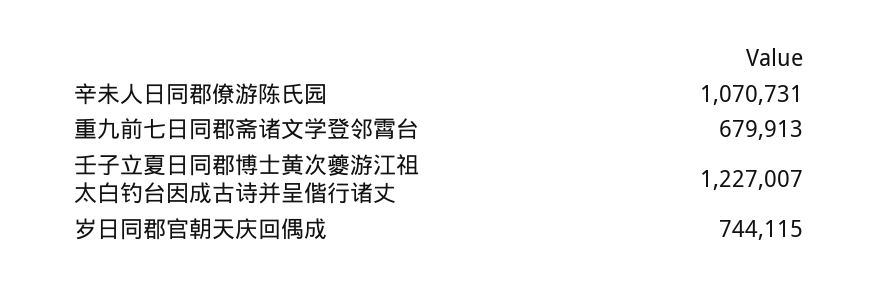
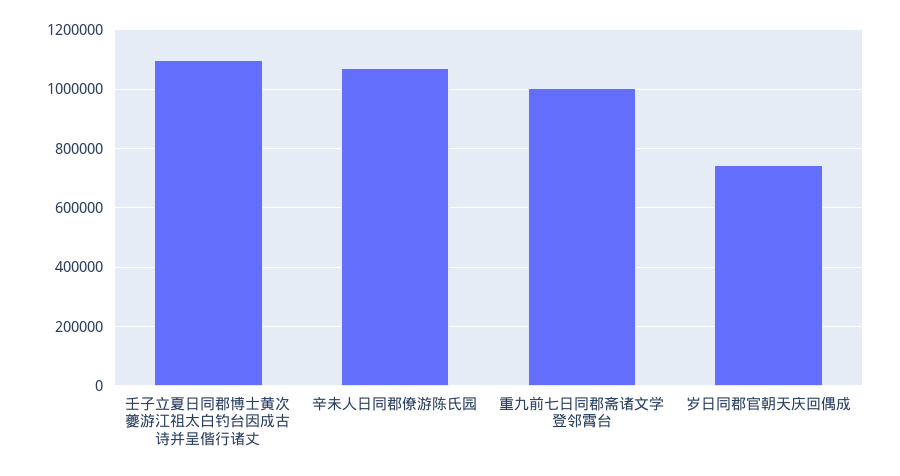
重九前七日同郡斋诸文学登邻霄台: 679913 -> 1000000
壬子立夏日同郡博士黄次夔游江祖太白钓台因成古诗并呈偕行诸丈: 1227007 -> 1100000

